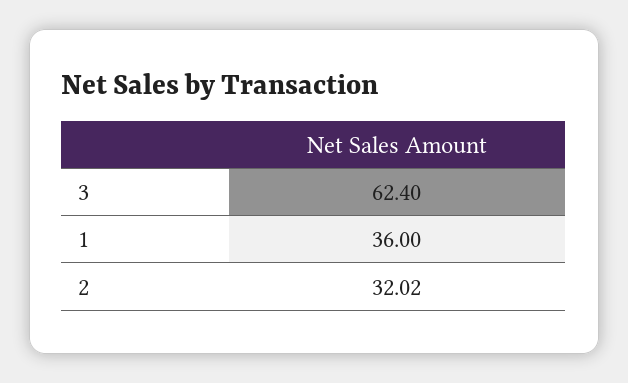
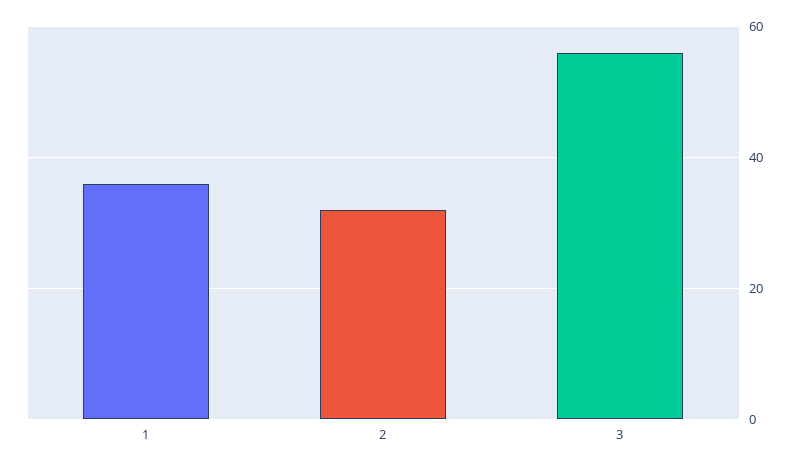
3: 62.4 -> 56

